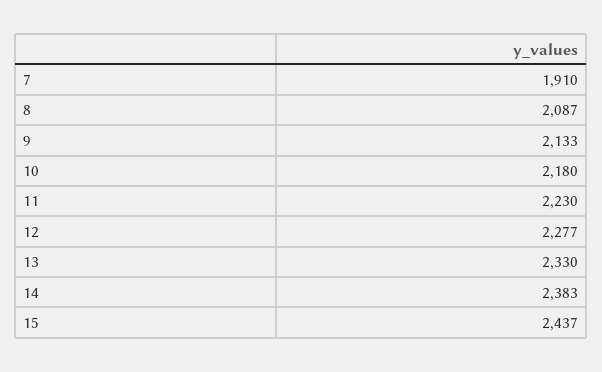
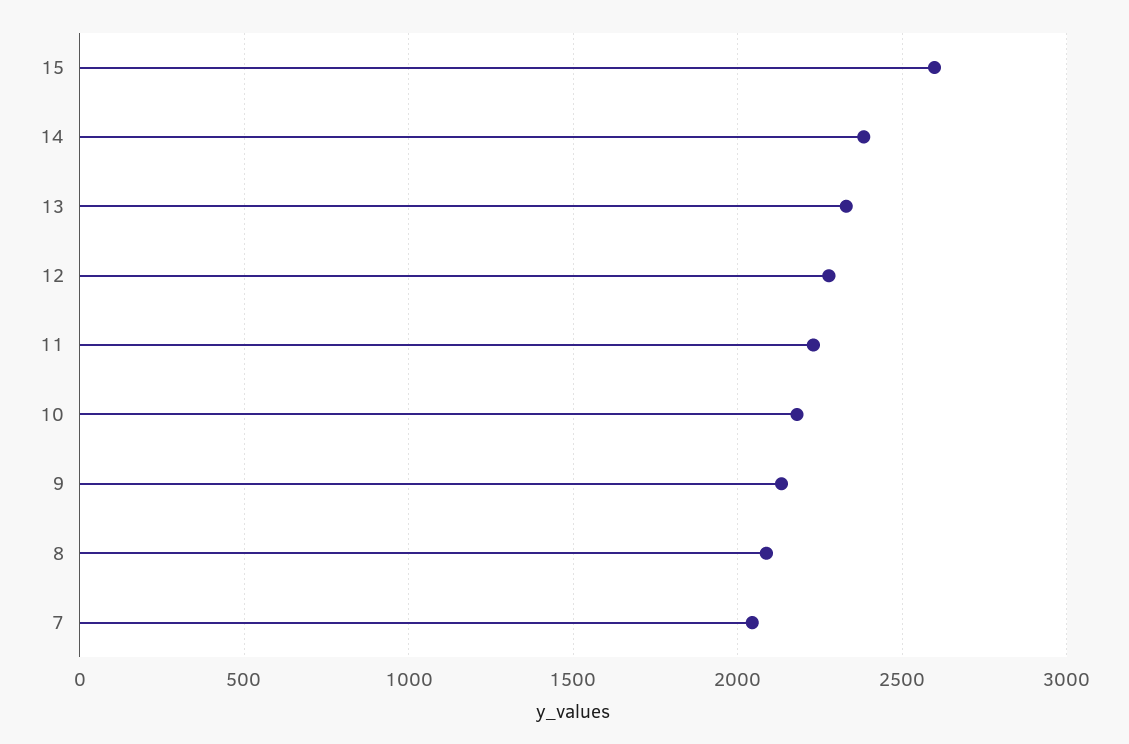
7: 1910 -> 2050
15: 2437 -> 2600

